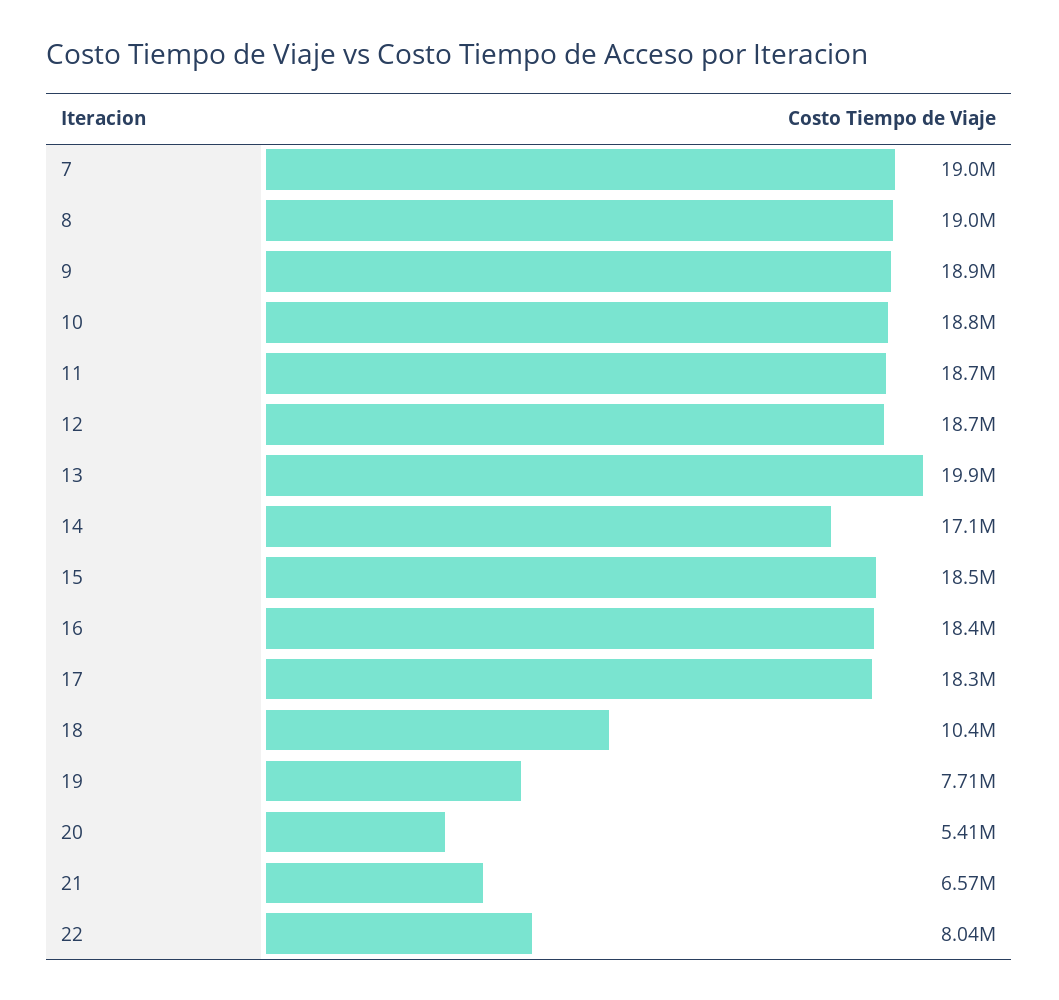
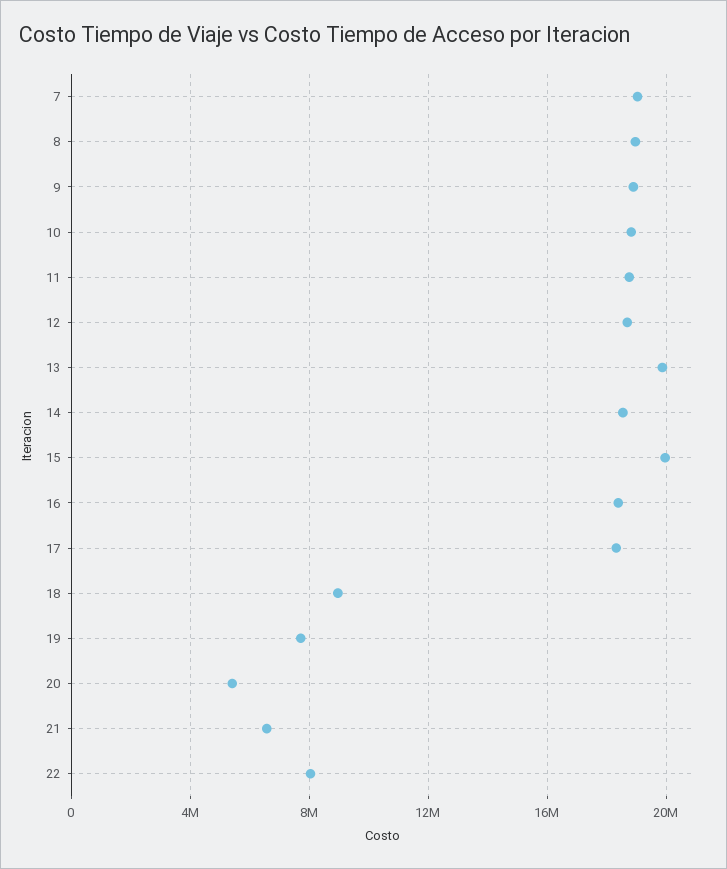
14: 17100000 -> 18500000
15: 18500000 -> 20000000
18: 10400000 -> 9000000

